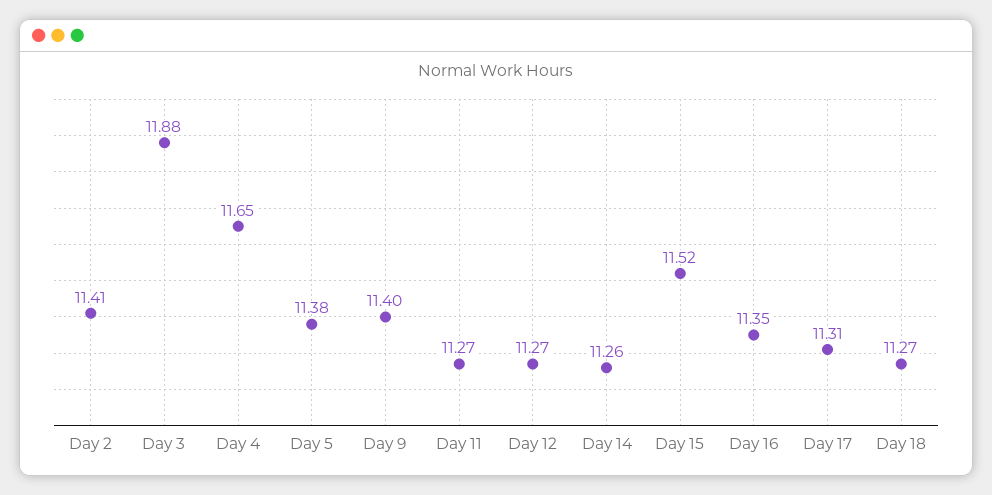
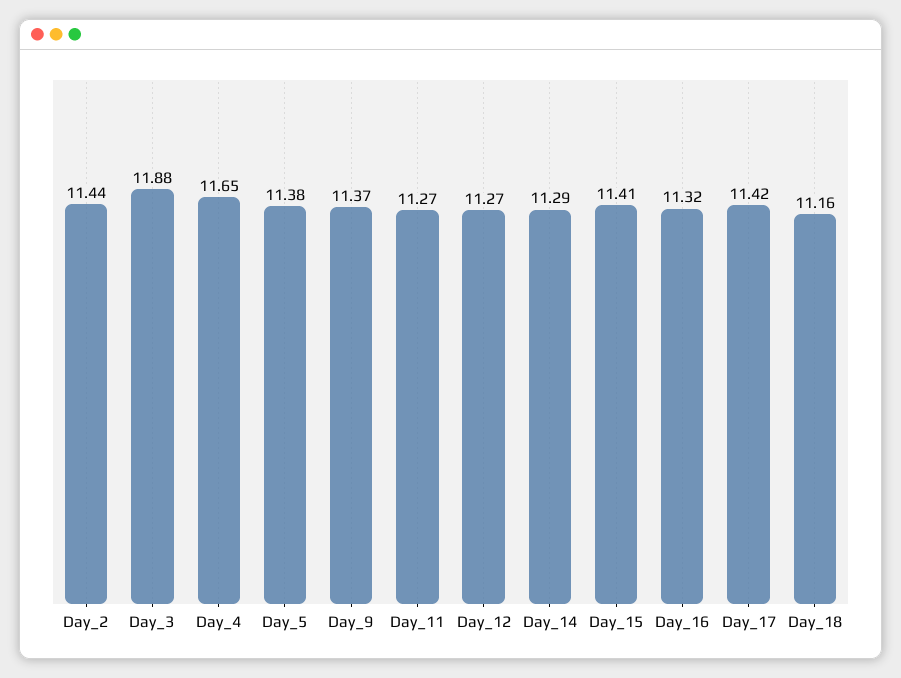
Day 2: 11.41 -> 11.44
Day 9: 11.4 -> 11.37
Day 14: 11.26 -> 11.29
Day 15: 11.52 -> 11.41
Day 16: 11.35 -> 11.32
Day 17: 11.31 -> 11.42
Day 18: 11.27 -> 11.16

